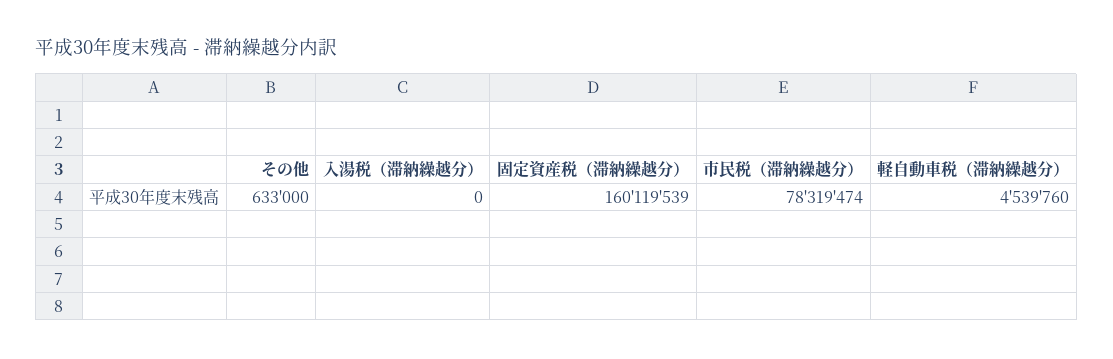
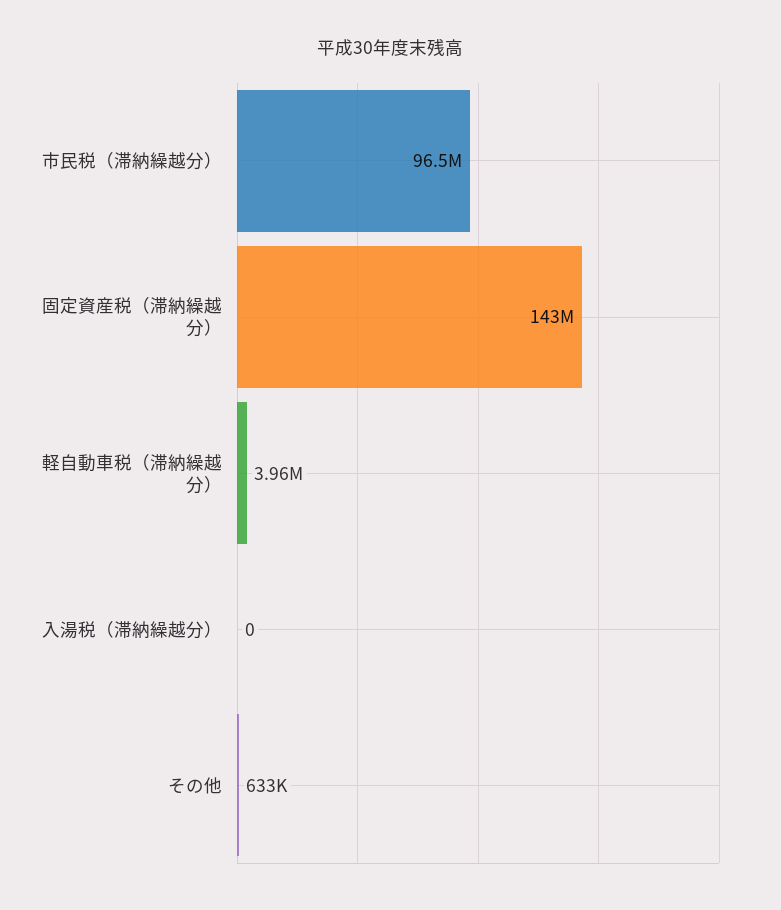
固定資産税（滞納繰越分）: 160119539 -> 143000000
市民税（滞納繰越分）: 78319474 -> 96500000
軽自動車税（滞納繰越分）: 4539760 -> 3960000

